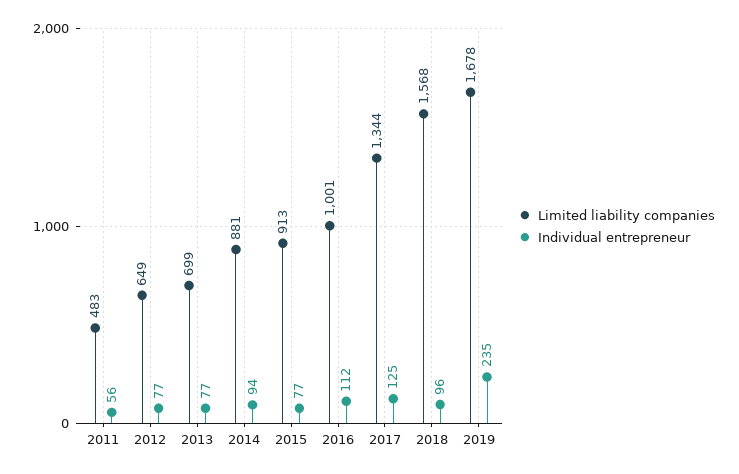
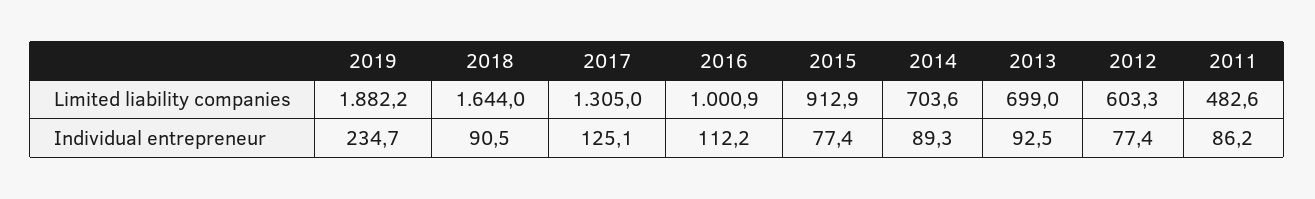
Individual entrepreneur, 2011: 56 -> 86.2
Limited liability companies, 2012: 649 -> 603.3
Individual entrepreneur, 2013: 77 -> 92.5
Limited liability companies, 2014: 881 -> 703.6
Individual entrepreneur, 2014: 94 -> 89.3
Limited liability companies, 2017: 1344 -> 1305
Limited liability companies, 2018: 1568 -> 1644
Individual entrepreneur, 2018: 96 -> 90.5
Limited liability companies, 2019: 1678 -> 1882.2

